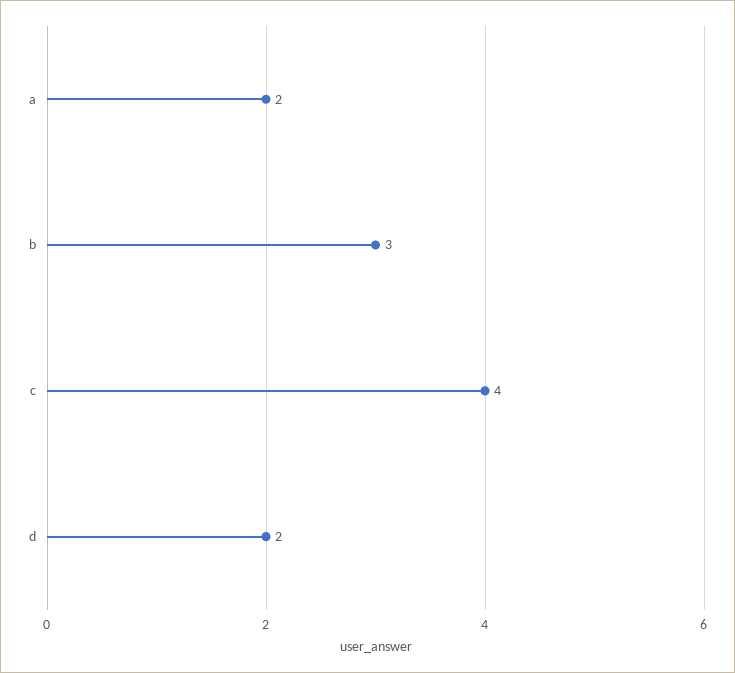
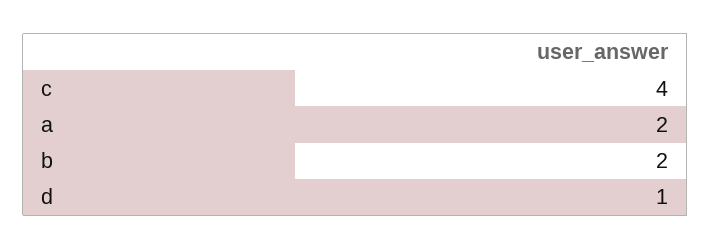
b: 3 -> 2
d: 2 -> 1

